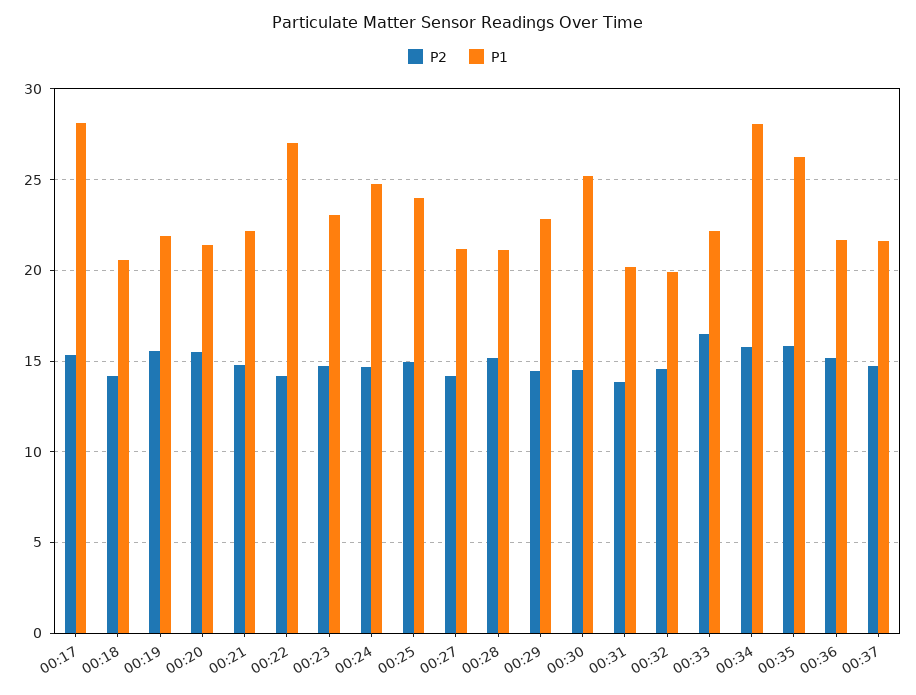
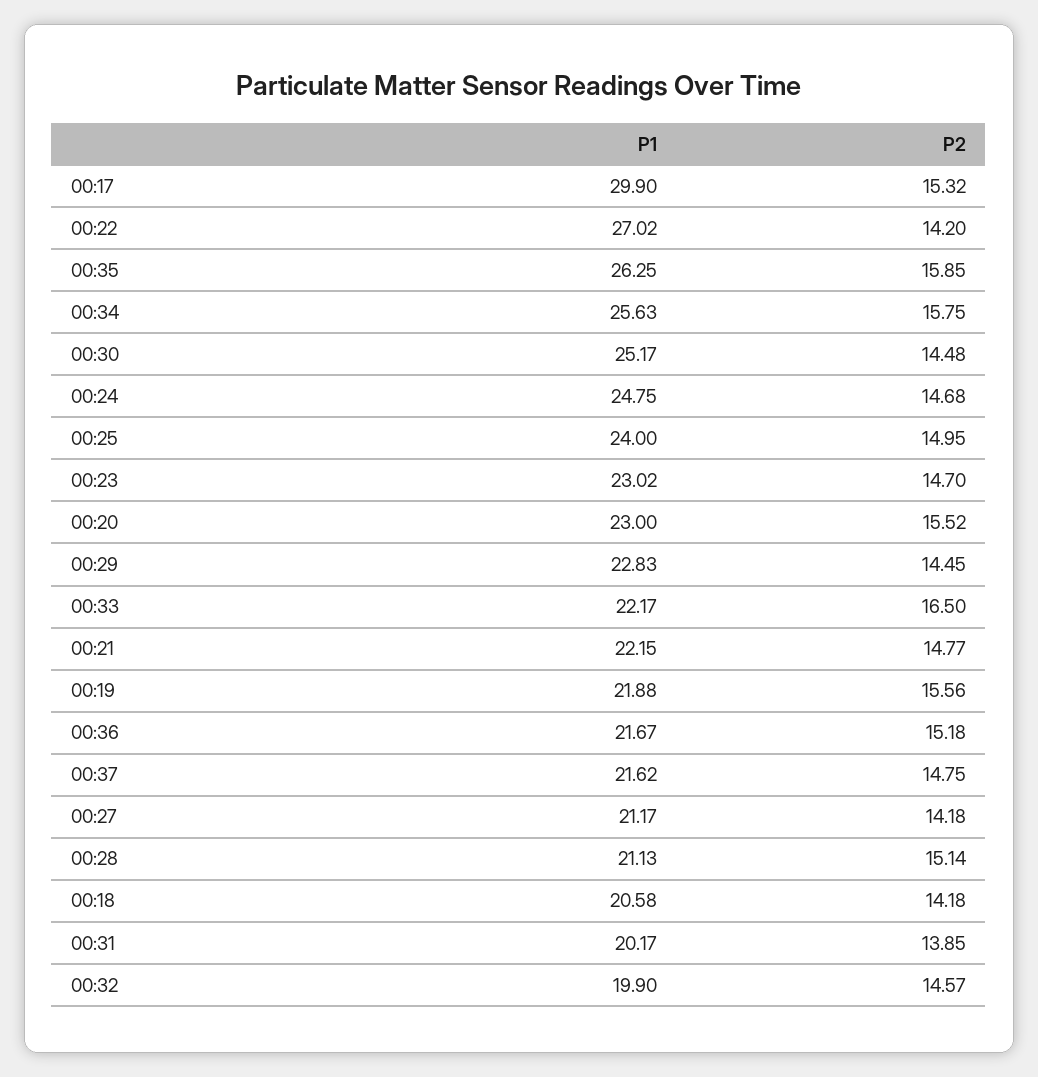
P1, 00:17: 28 -> 29.9
P1, 00:20: 21.5 -> 23
P1, 00:34: 28 -> 25.63

